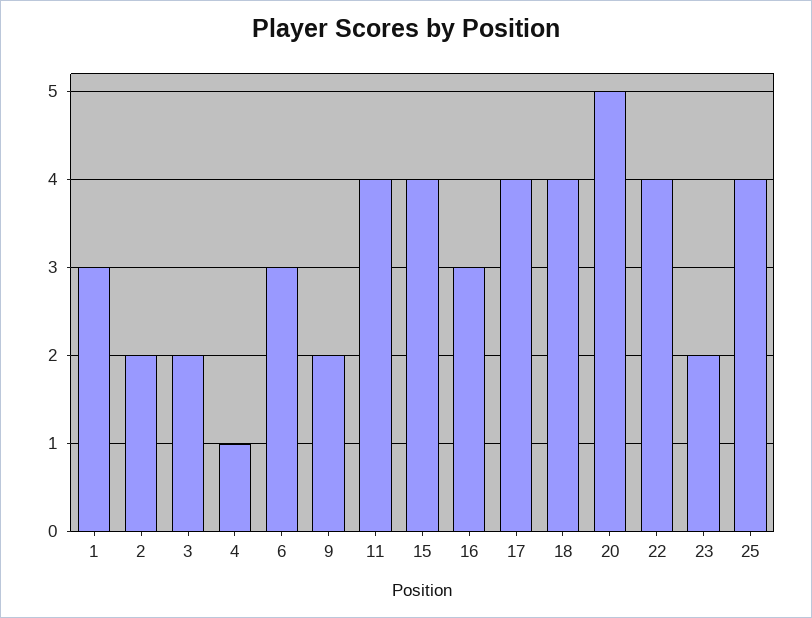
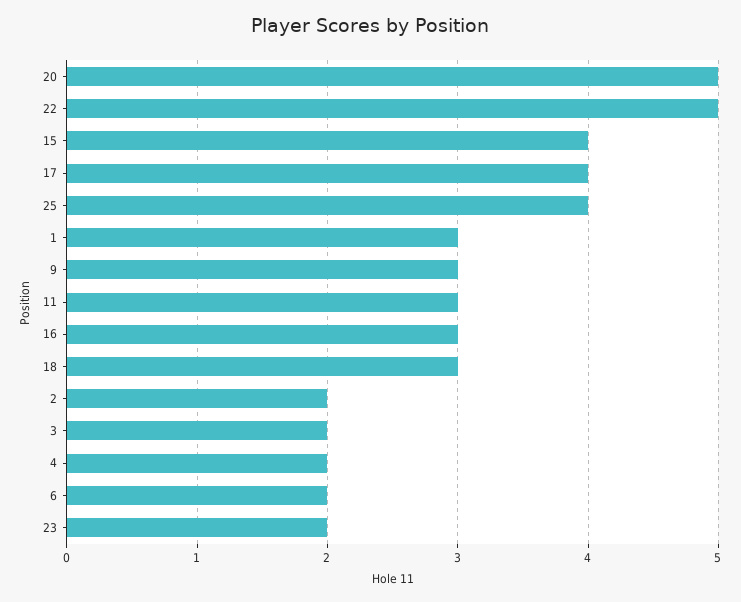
4: 1 -> 2
6: 3 -> 2
9: 2 -> 3
11: 4 -> 3
18: 4 -> 3
22: 4 -> 5

